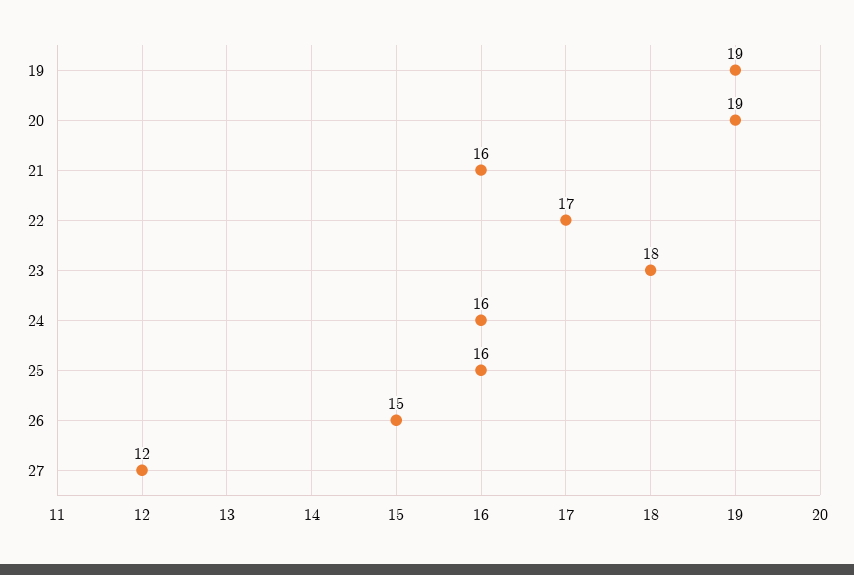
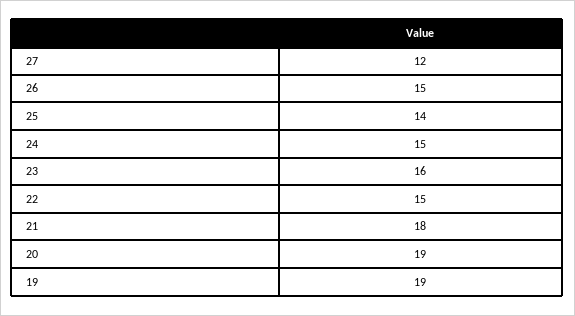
21: 16 -> 18
22: 17 -> 15
23: 18 -> 16
24: 16 -> 15
25: 16 -> 14

